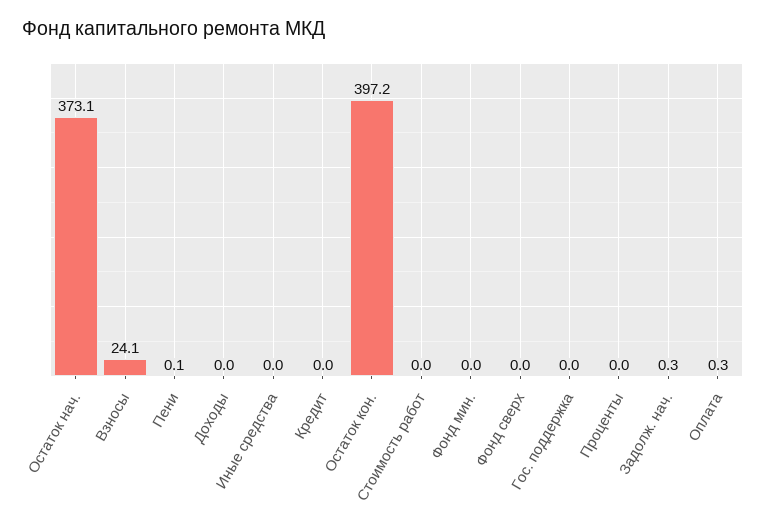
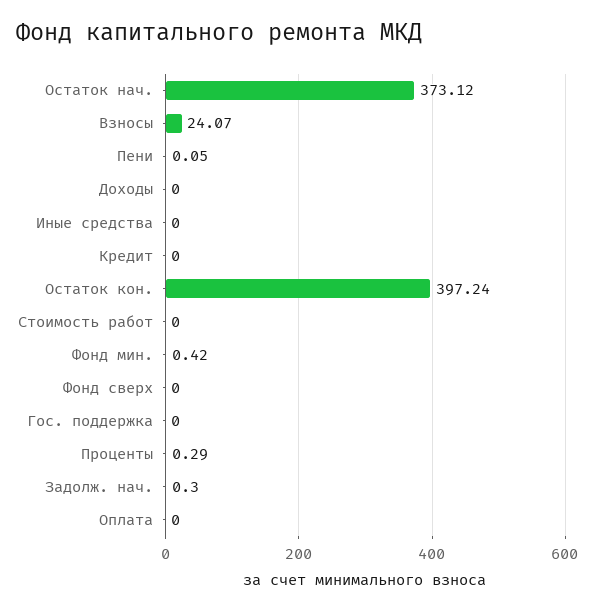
Фонд мин.: 0 -> 0.42
Проценты: 0 -> 0.29
Оплата: 0.3 -> 0

